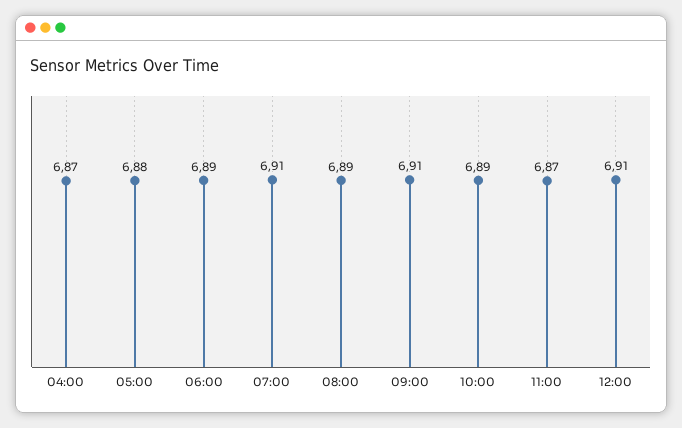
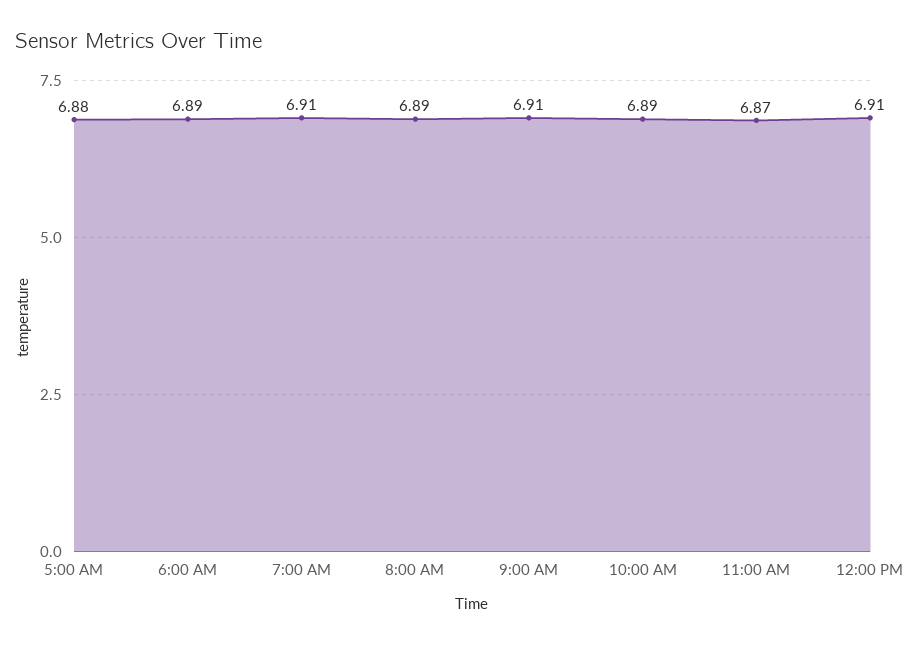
04:00: 6.87 -> none

